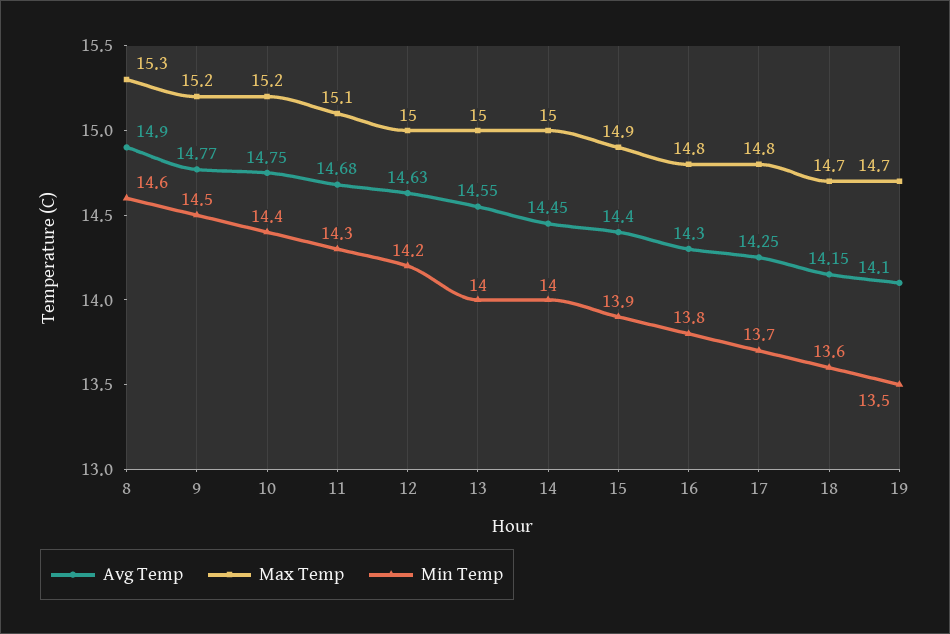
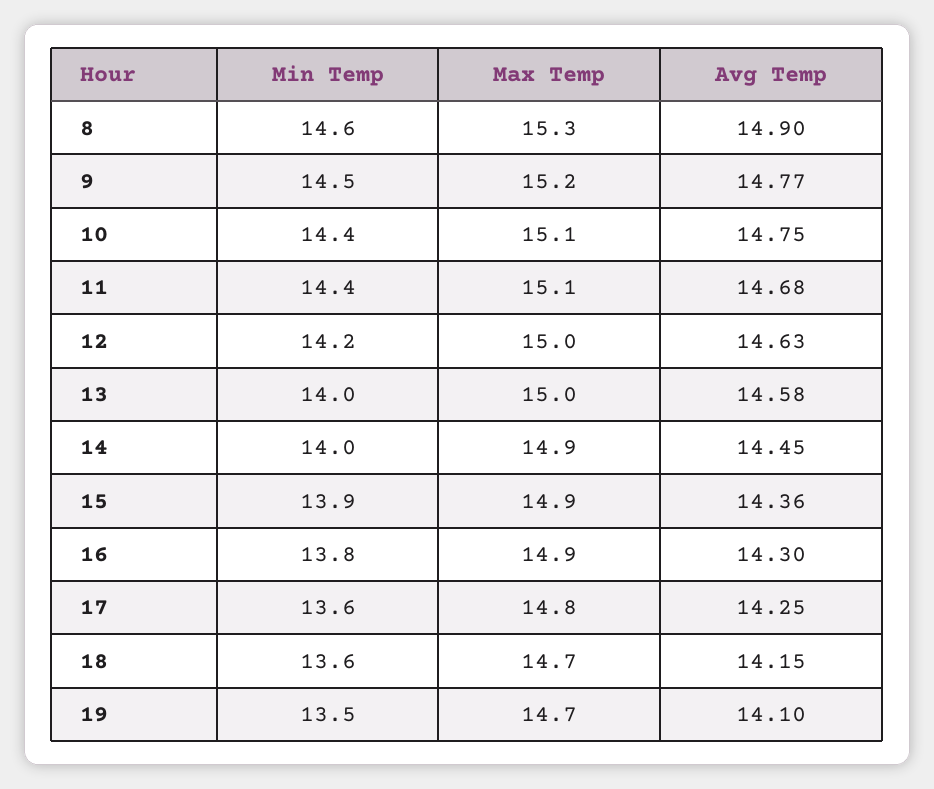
Max Temp, 10: 15.2 -> 15.1
Min Temp, 11: 14.3 -> 14.4
Avg Temp, 13: 14.55 -> 14.58
Max Temp, 14: 15 -> 14.9
Avg Temp, 15: 14.4 -> 14.36
Max Temp, 16: 14.8 -> 14.9
Min Temp, 17: 13.7 -> 13.6

